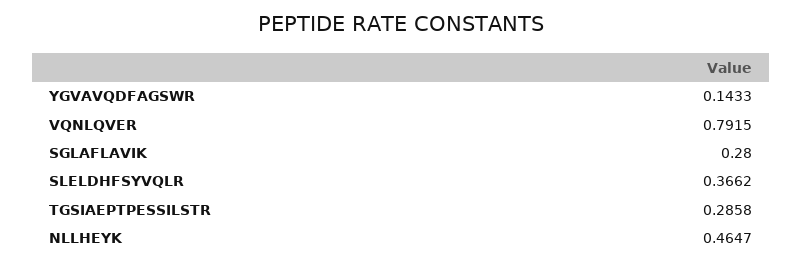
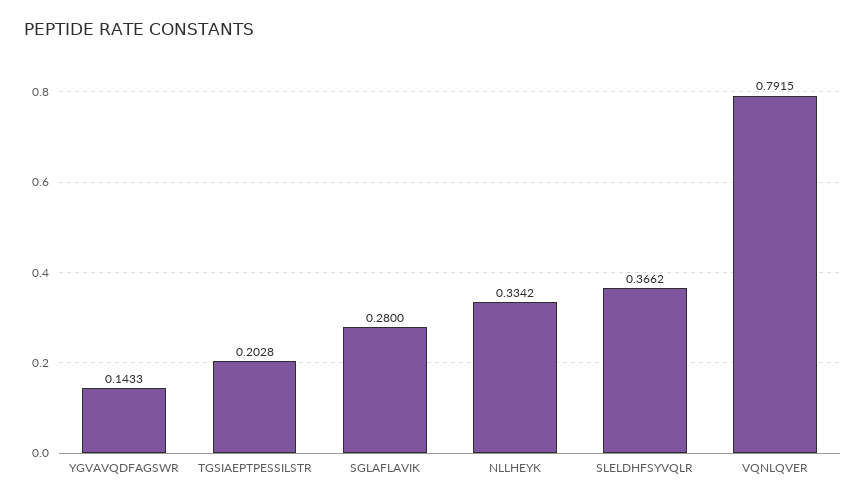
TGSIAEPTPESSILSTR: 0.2858 -> 0.2028
NLLHEYK: 0.4647 -> 0.3342

